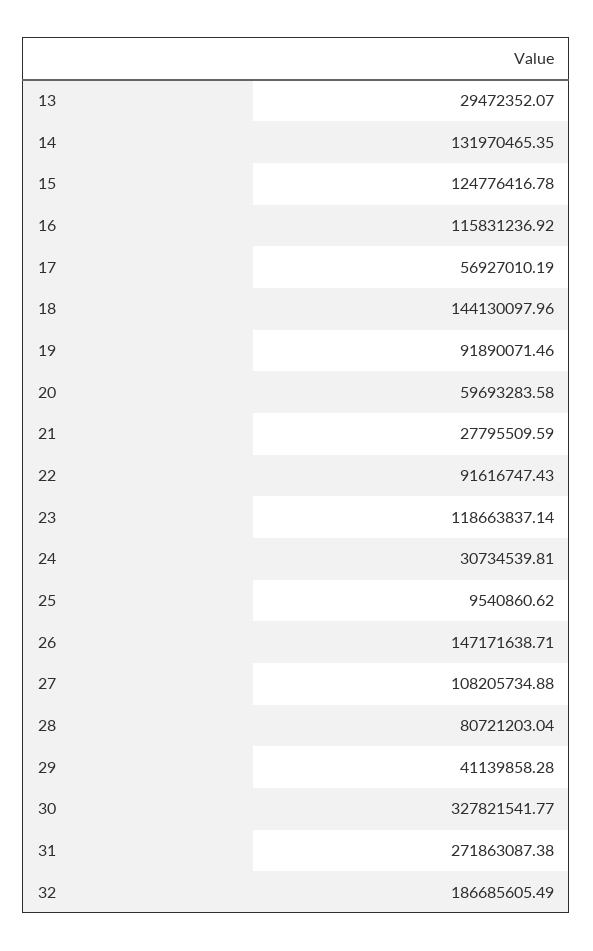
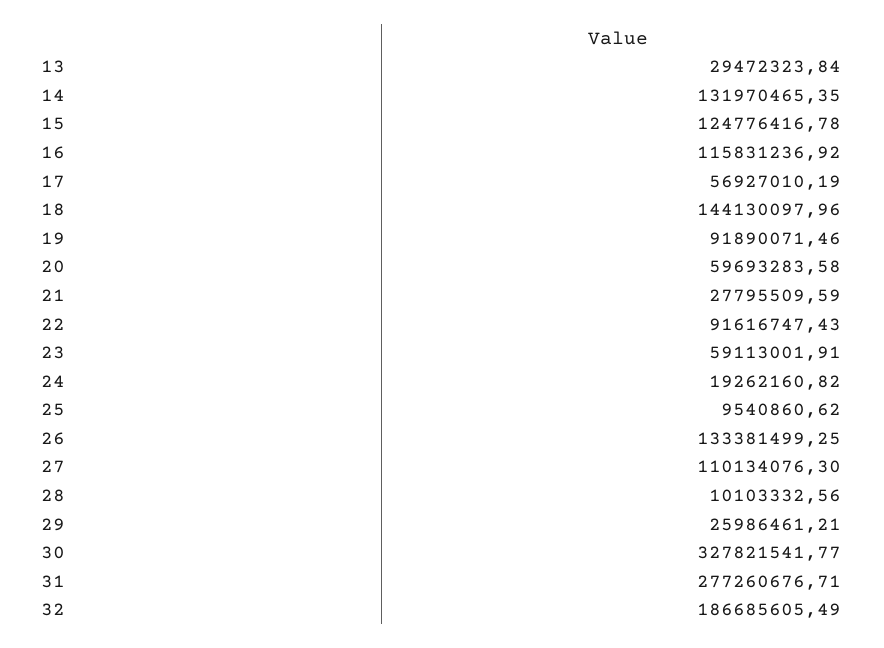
13: 29472352.07 -> 29472323.84
23: 118663837.14 -> 59113001.91
24: 30734539.81 -> 19262160.82
26: 147171638.71 -> 133381499.25
27: 108205734.88 -> 110134076.3
28: 80721203.04 -> 10103332.56
29: 41139858.28 -> 25986461.21
31: 271863087.38 -> 277260676.71

